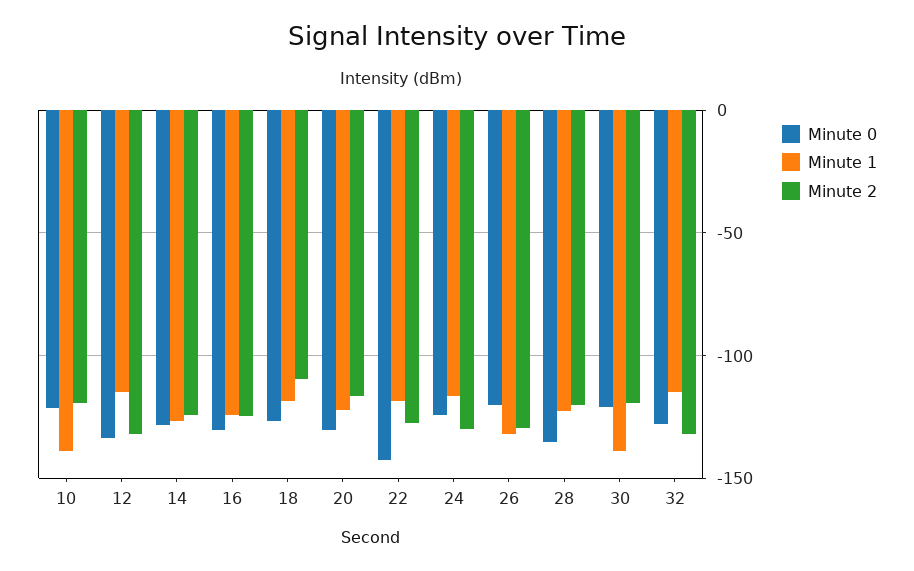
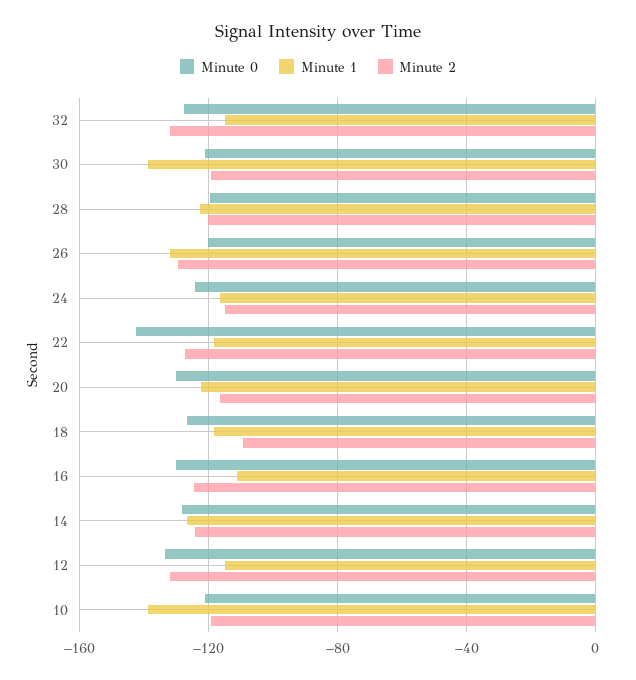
Minute 1, 16: -125 -> -110
Minute 2, 24: -130 -> -115
Minute 0, 28: -135 -> -120

